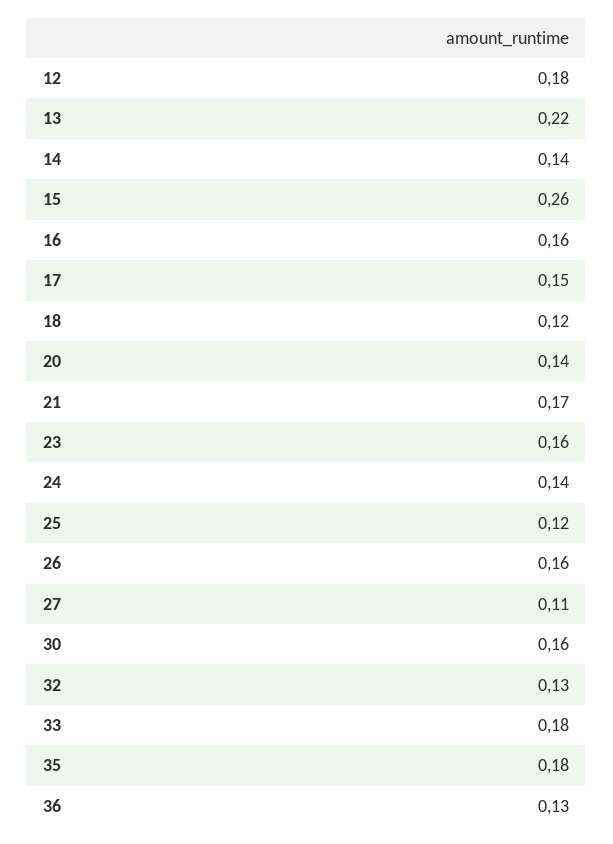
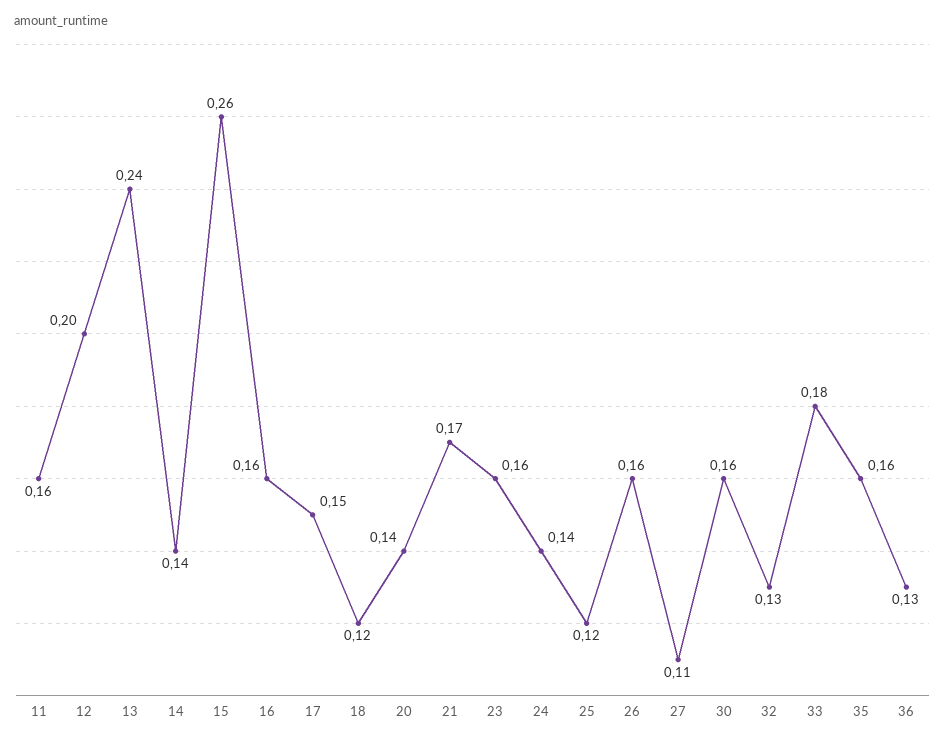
12: 0.18 -> 0.2
13: 0.22 -> 0.24
35: 0.18 -> 0.16
11: none -> 0.16

